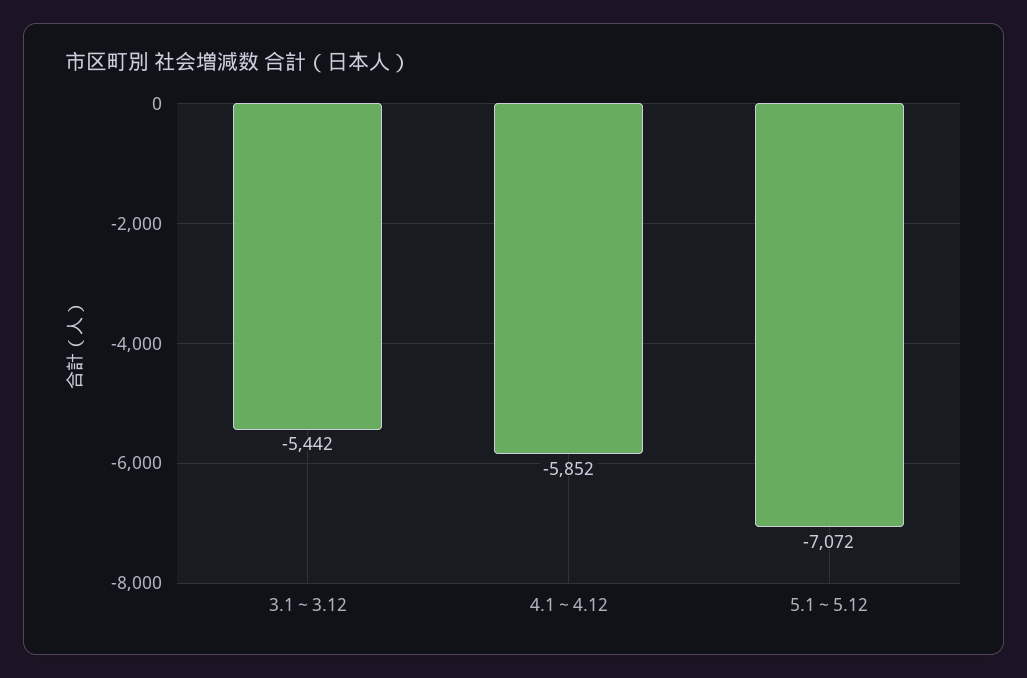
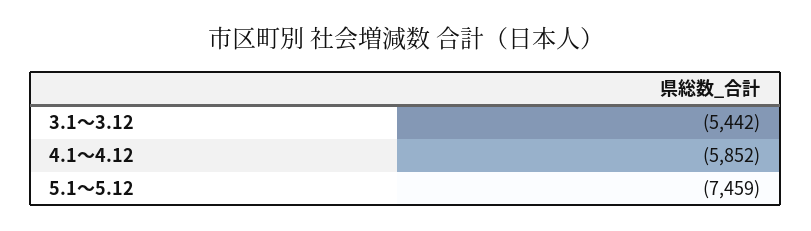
5.1～5.12: -7072 -> -7459

